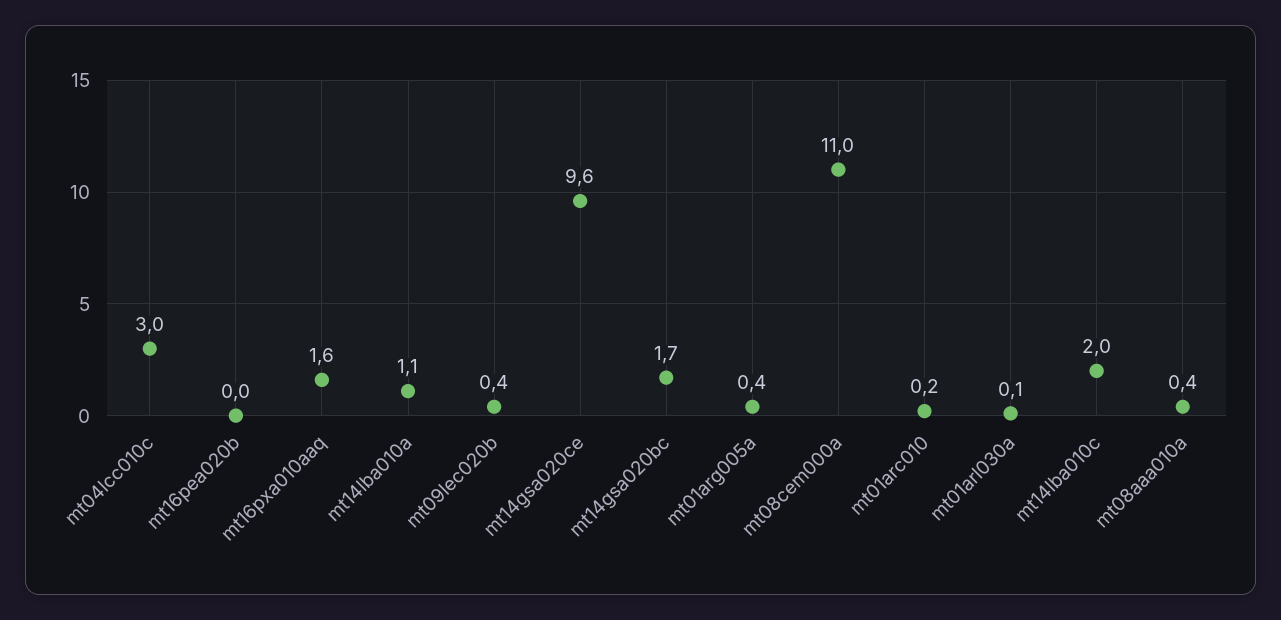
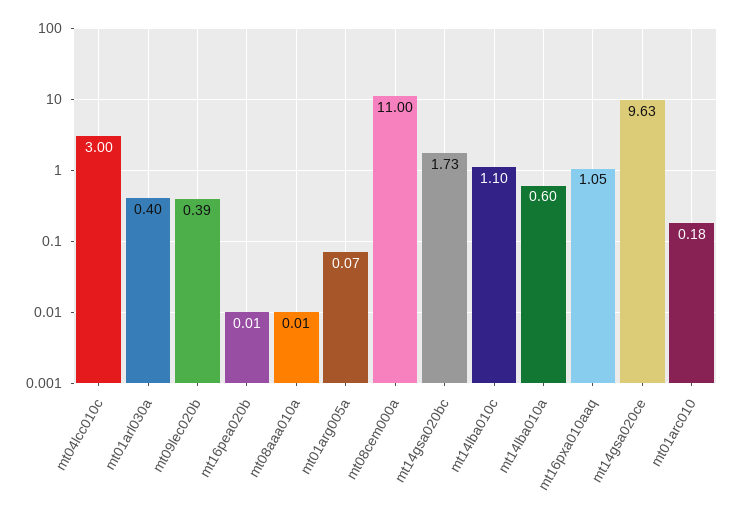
mt16pxa010aaq: 1.6 -> 1.05
mt14lba010a: 1.1 -> 0.6
mt01arg005a: 0.4 -> 0.07
mt01arl030a: 0.1 -> 0.4
mt14lba010c: 2 -> 1.1
mt08aaa010a: 0.4 -> 0.01

